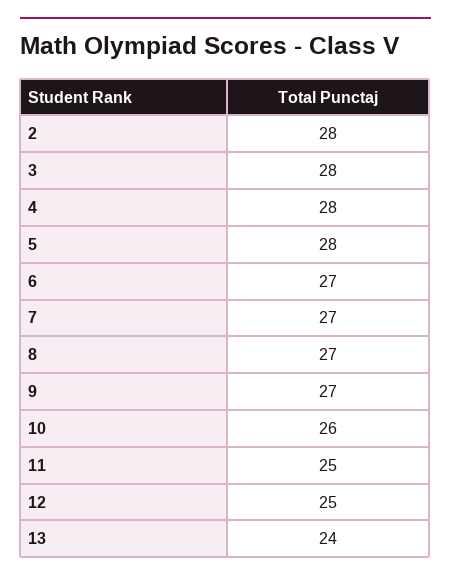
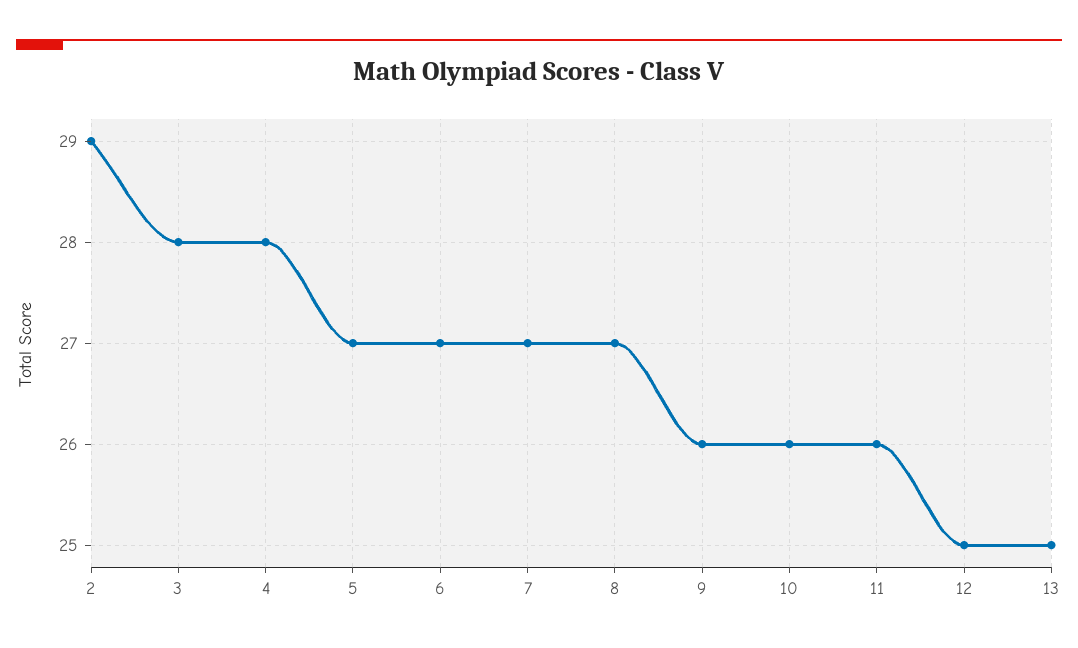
2: 28 -> 29
5: 28 -> 27
9: 27 -> 26
11: 25 -> 26
13: 24 -> 25

